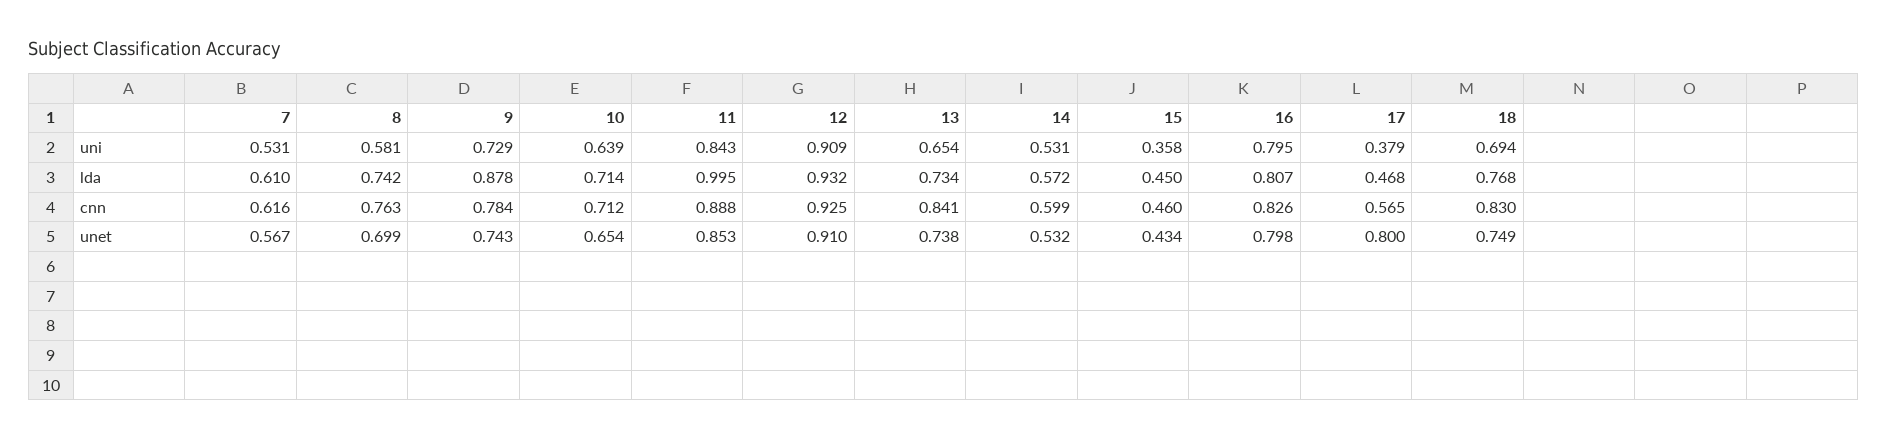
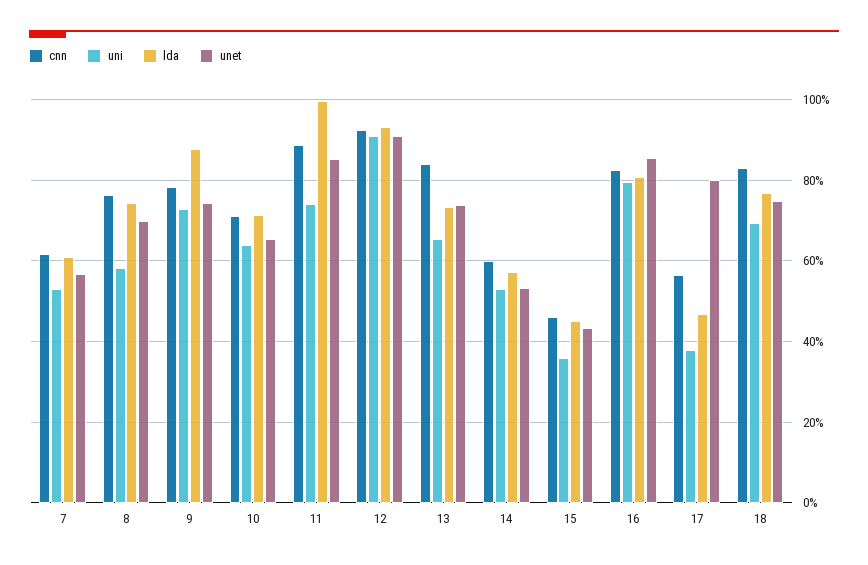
uni, 11: 0.843 -> 0.74
unet, 16: 0.798 -> 0.86

